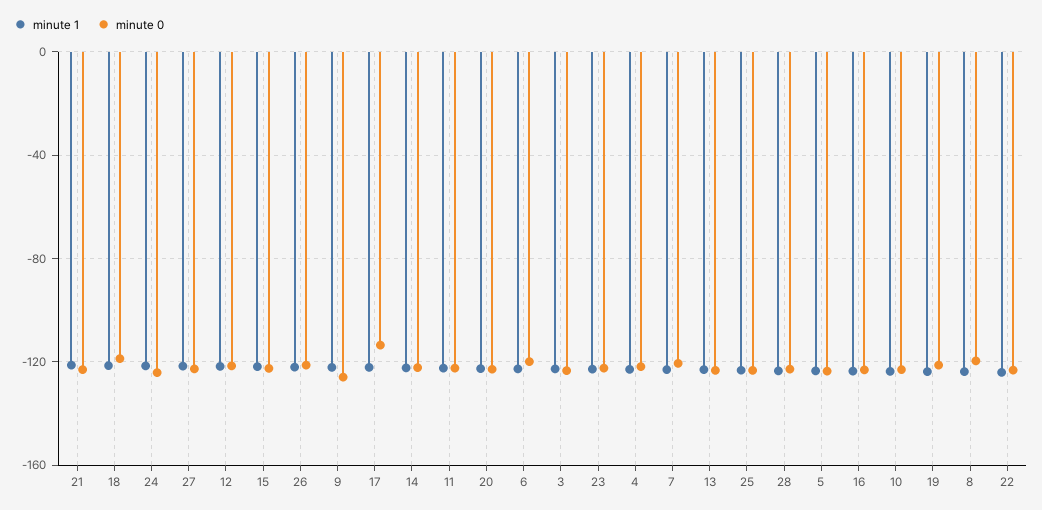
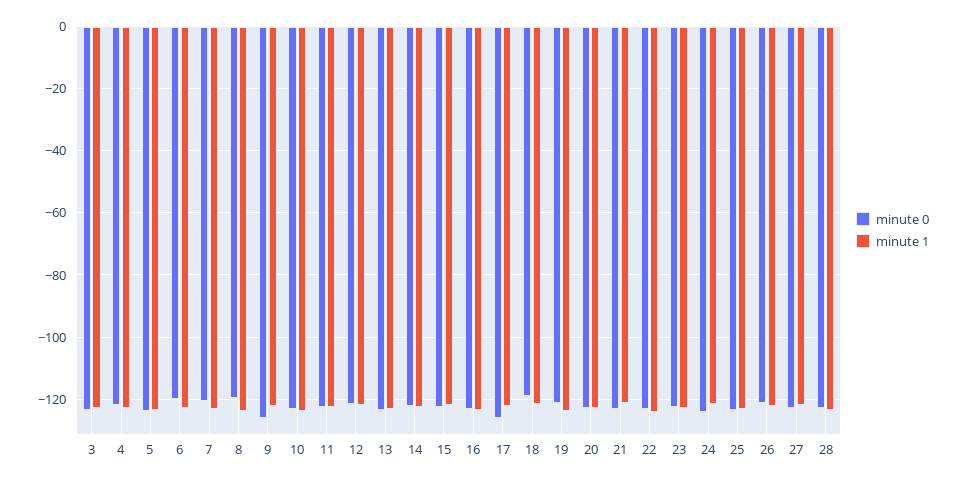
minute 0, 17: -115 -> -126

